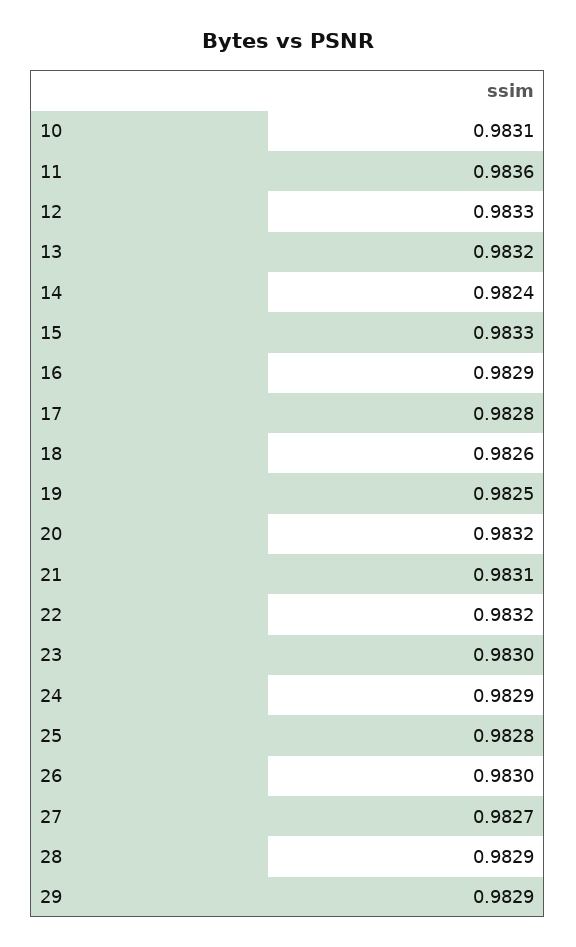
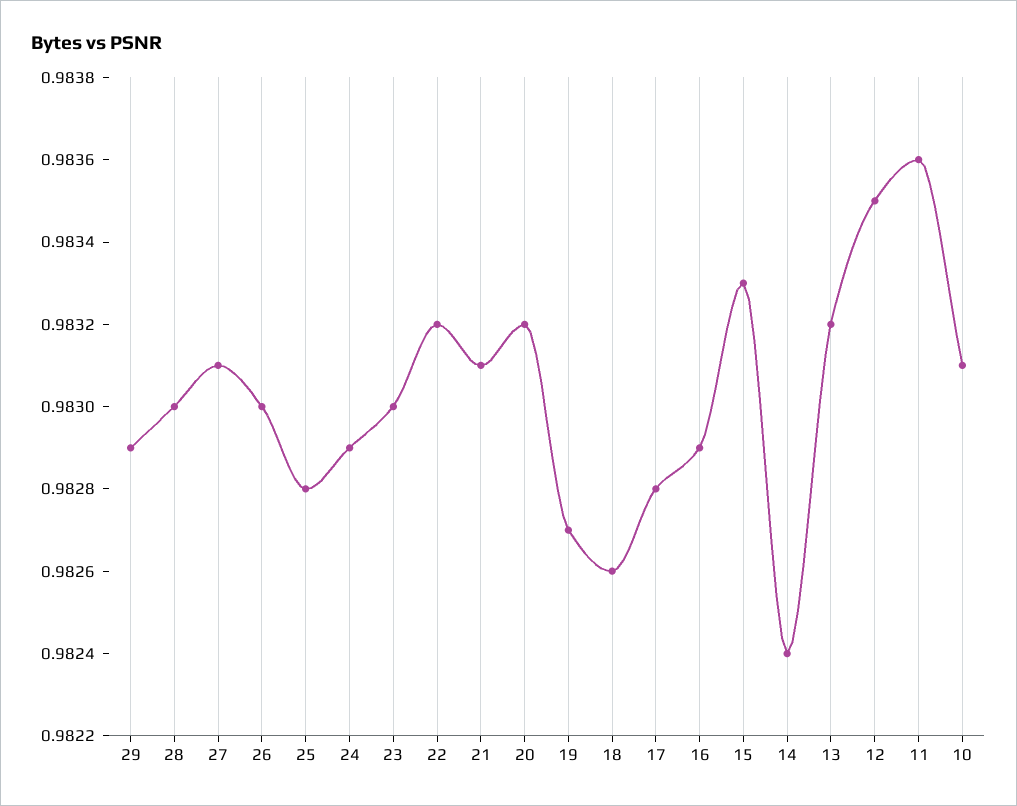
12: 0.9833 -> 0.9835
19: 0.9825 -> 0.9827
27: 0.9827 -> 0.9831
28: 0.9829 -> 0.983

